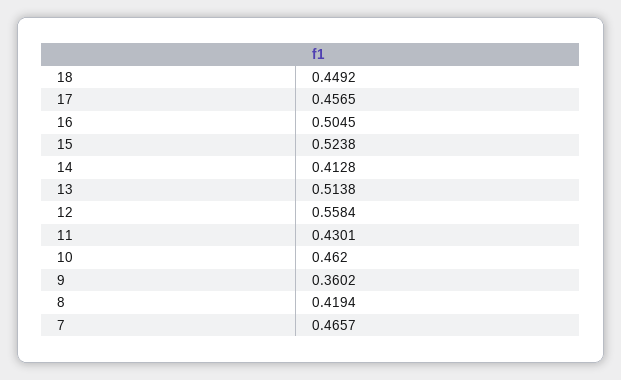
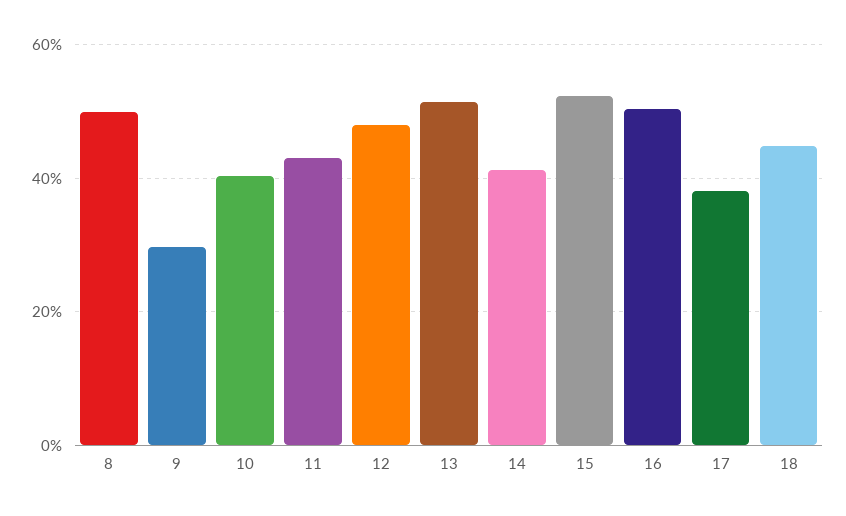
17: 0.4565 -> 0.38
12: 0.5584 -> 0.48
10: 0.462 -> 0.4
9: 0.3602 -> 0.3
8: 0.4194 -> 0.5
7: 0.4657 -> none

